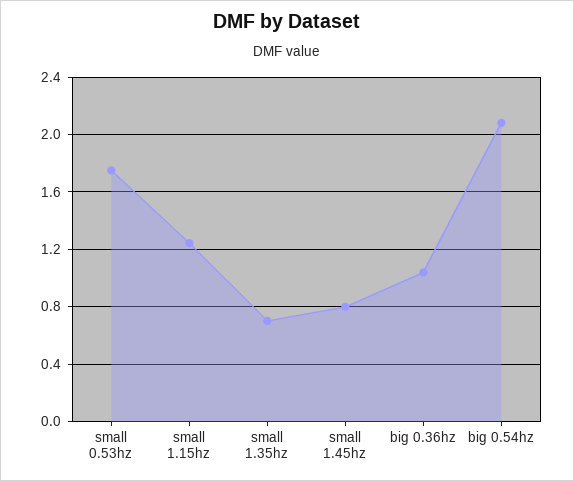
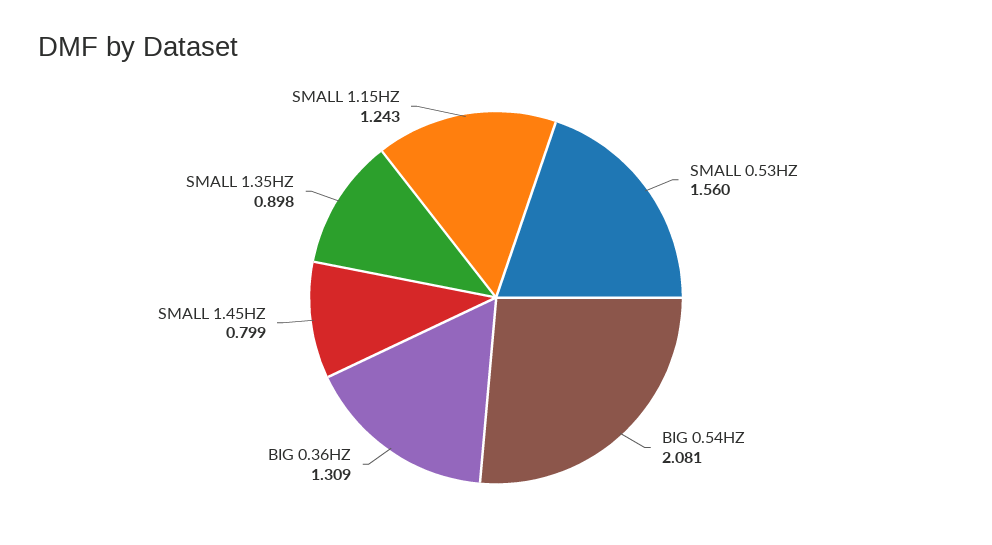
small 0.53hz: 1.75 -> 1.56
small 1.35hz: 0.7 -> 0.898
big 0.36hz: 1.05 -> 1.309

